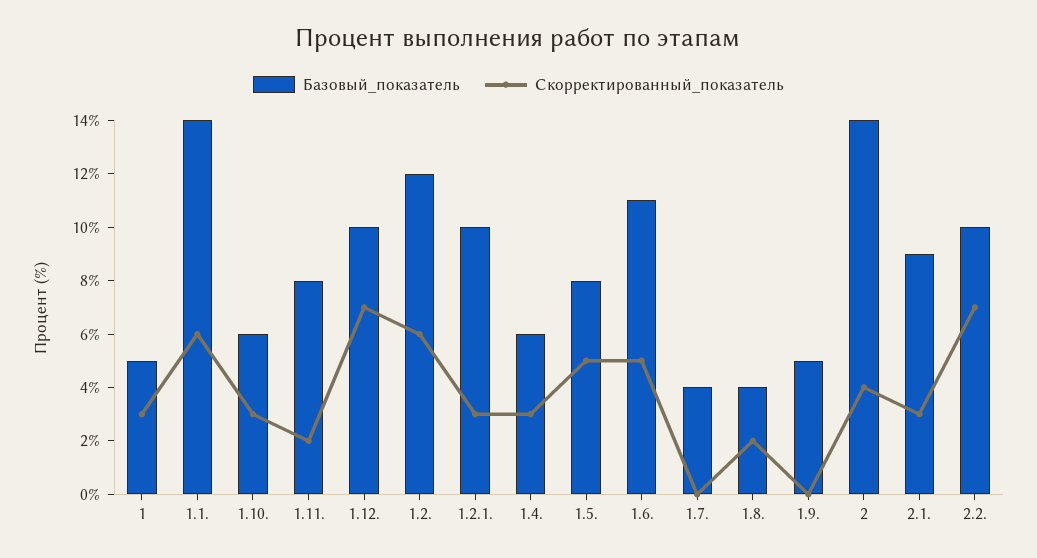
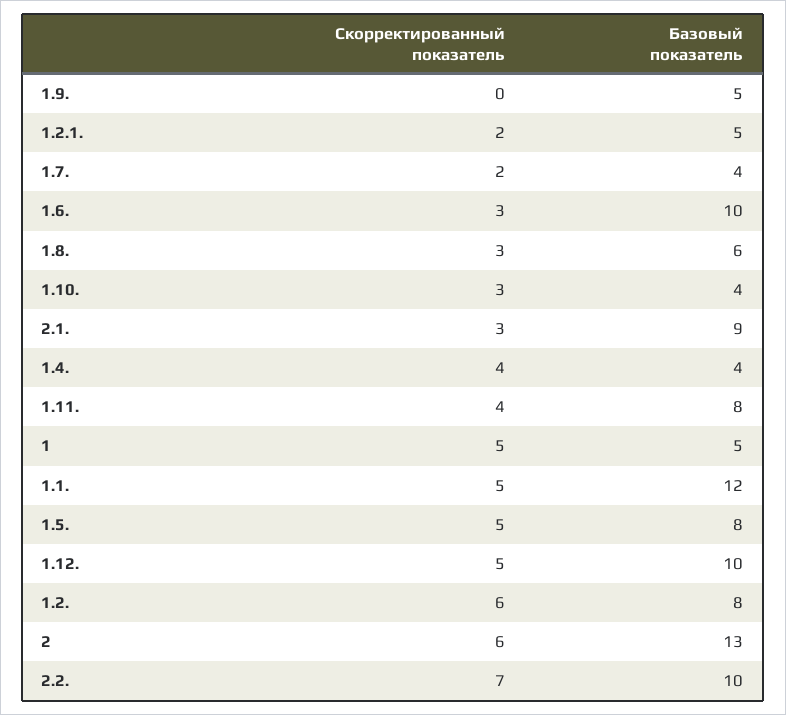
Скорректированный_показатель, 1: 3 -> 5
Базовый_показатель, 1.1.: 14 -> 12
Скорректированный_показатель, 1.1.: 6 -> 5
Базовый_показатель, 1.10.: 6 -> 4
Скорректированный_показатель, 1.11.: 2 -> 4
Скорректированный_показатель, 1.12.: 7 -> 5
Базовый_показатель, 1.2.: 12 -> 8
Базовый_показатель, 1.2.1.: 10 -> 5
Скорректированный_показатель, 1.2.1.: 3 -> 2
Базовый_показатель, 1.4.: 6 -> 4
Скорректированный_показатель, 1.4.: 3 -> 4
Базовый_показатель, 1.6.: 11 -> 10
Скорректированный_показатель, 1.6.: 5 -> 3
Скорректированный_показатель, 1.7.: 0 -> 2
Базовый_показатель, 1.8.: 4 -> 6
Скорректированный_показатель, 1.8.: 2 -> 3
Базовый_показатель, 2: 14 -> 13
Скорректированный_показатель, 2: 4 -> 6

